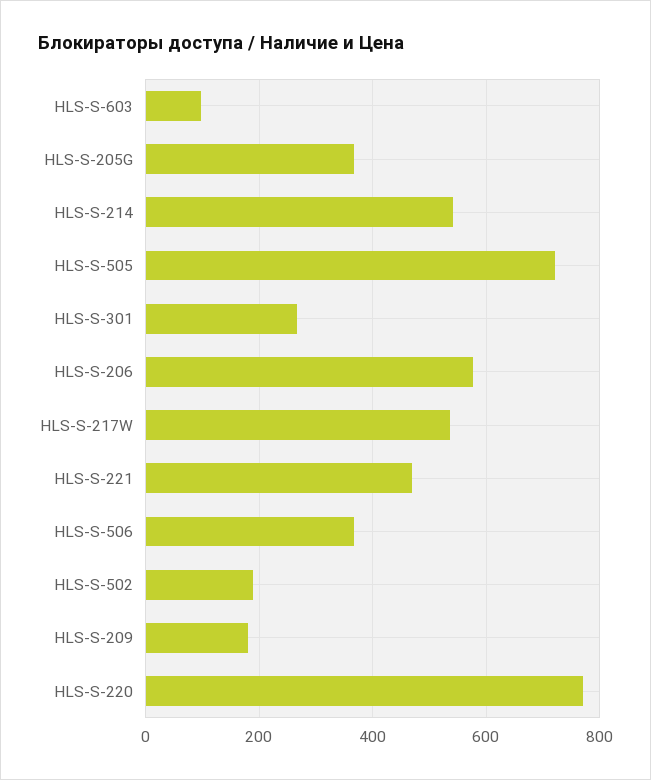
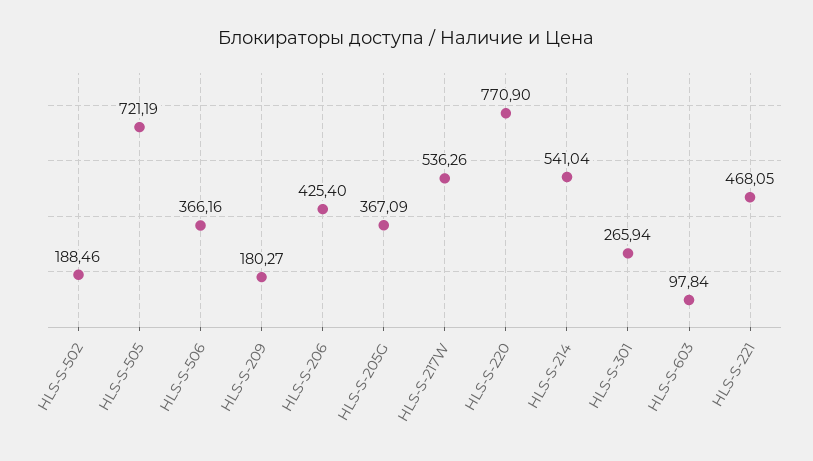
HLS-S-206: 580 -> 425.4

